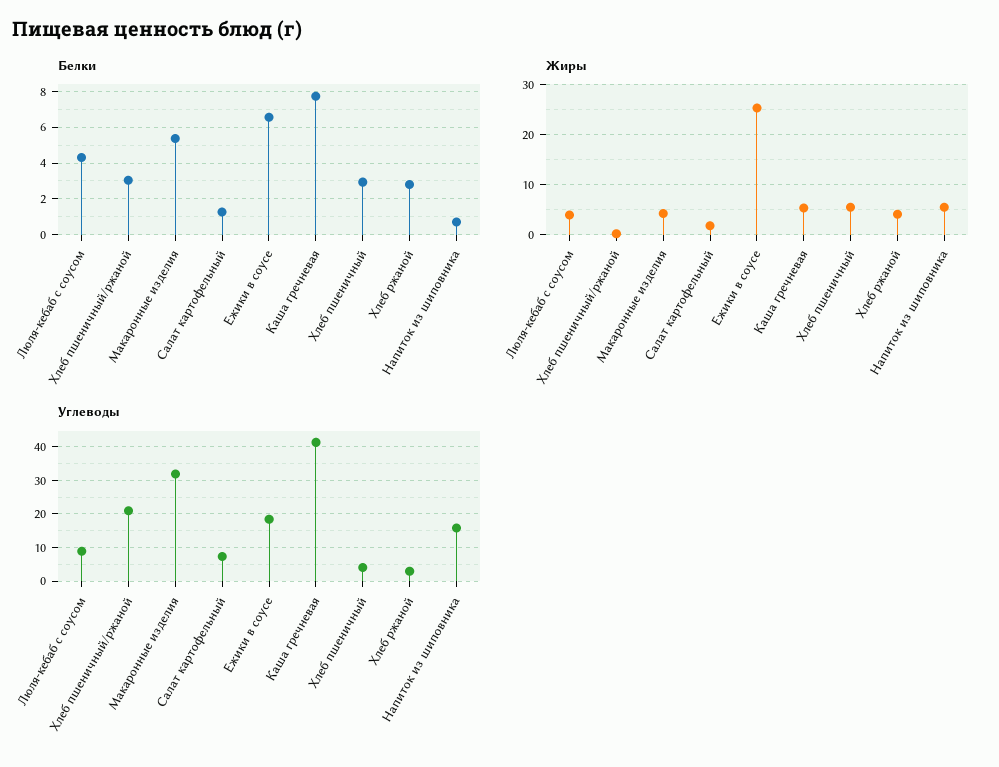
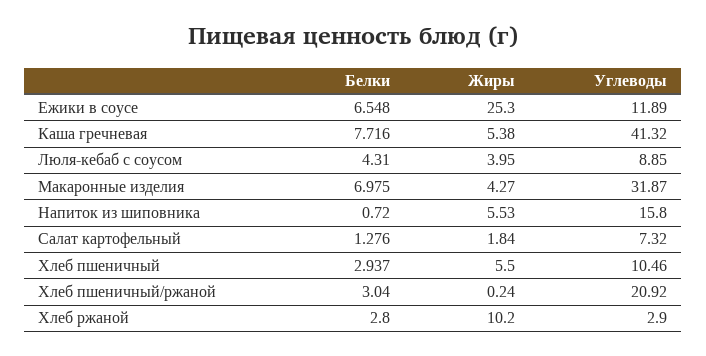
Белки, Макаронные изделия: 5.5 -> 6.975
Жиры, Хлеб ржаной: 4 -> 10.2
Углеводы, Ежики в соусе: 18 -> 11.89
Углеводы, Хлеб пшеничный: 4 -> 10.46

